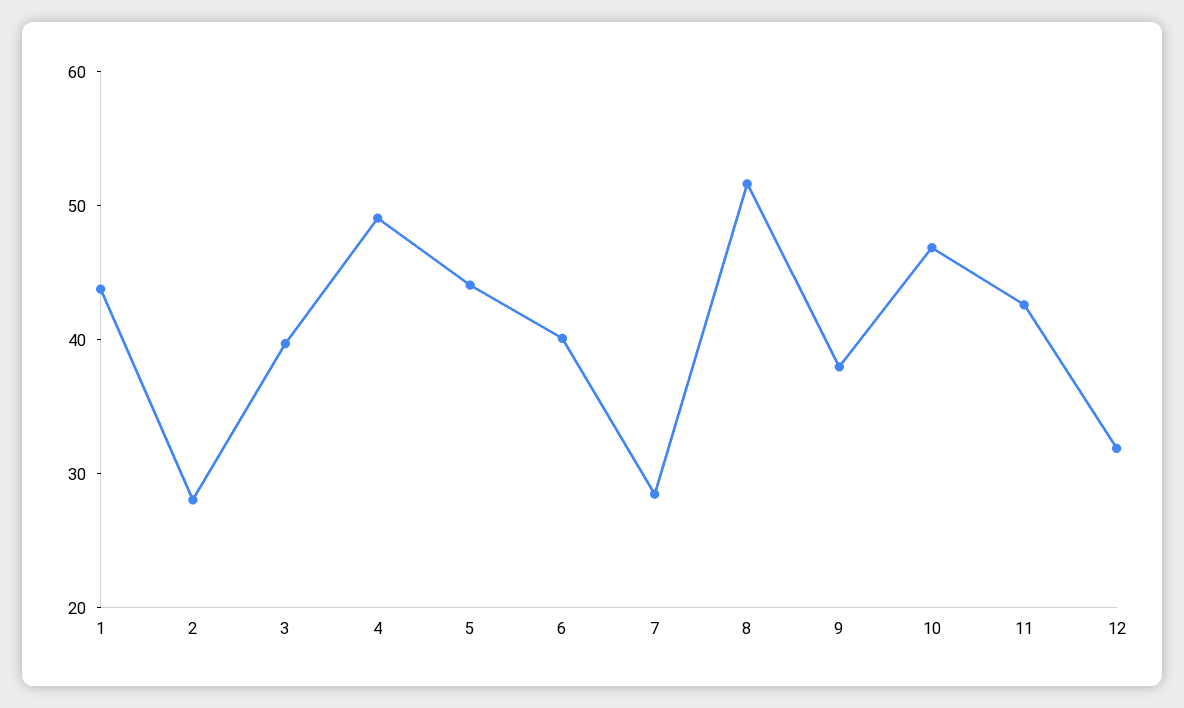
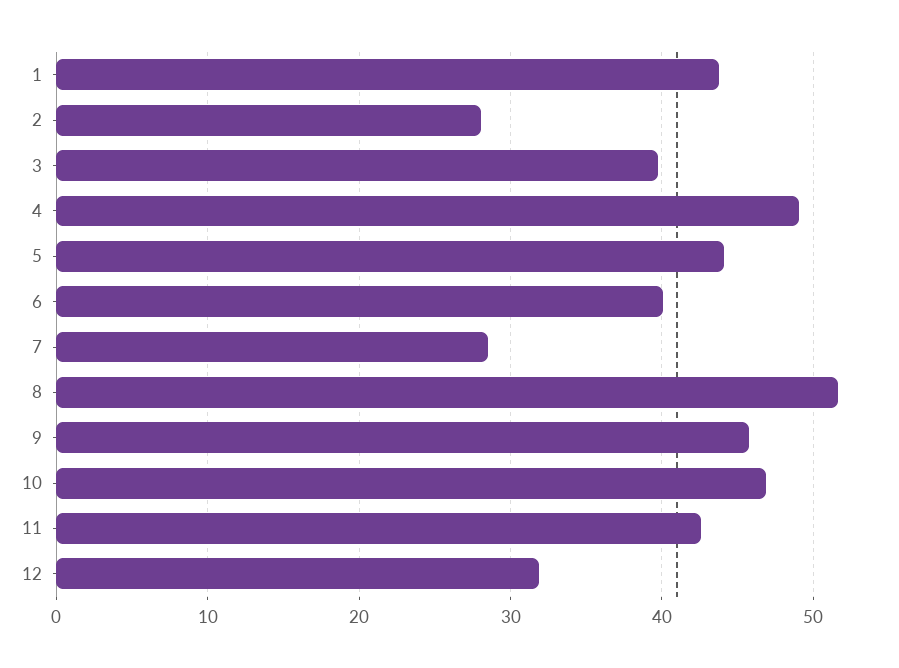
9: 38 -> 46

